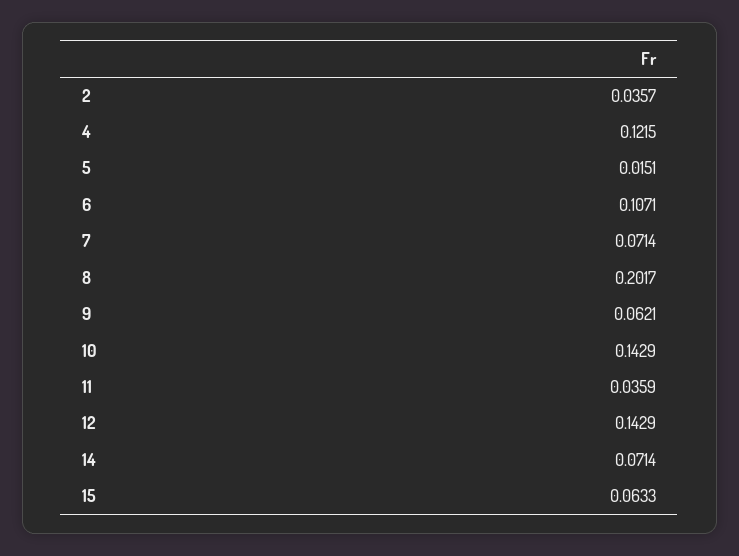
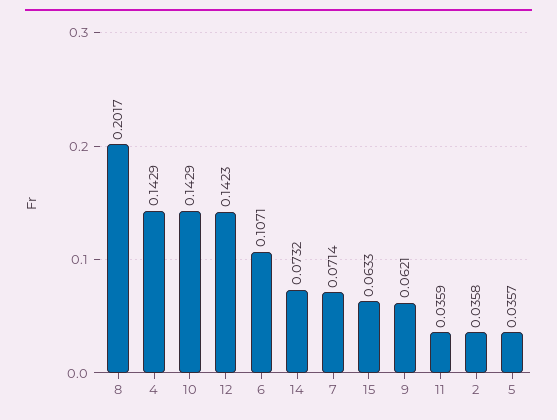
2: 0.0357 -> 0.0358
4: 0.1215 -> 0.1429
5: 0.0151 -> 0.0357
12: 0.1429 -> 0.1423
14: 0.0714 -> 0.0732

